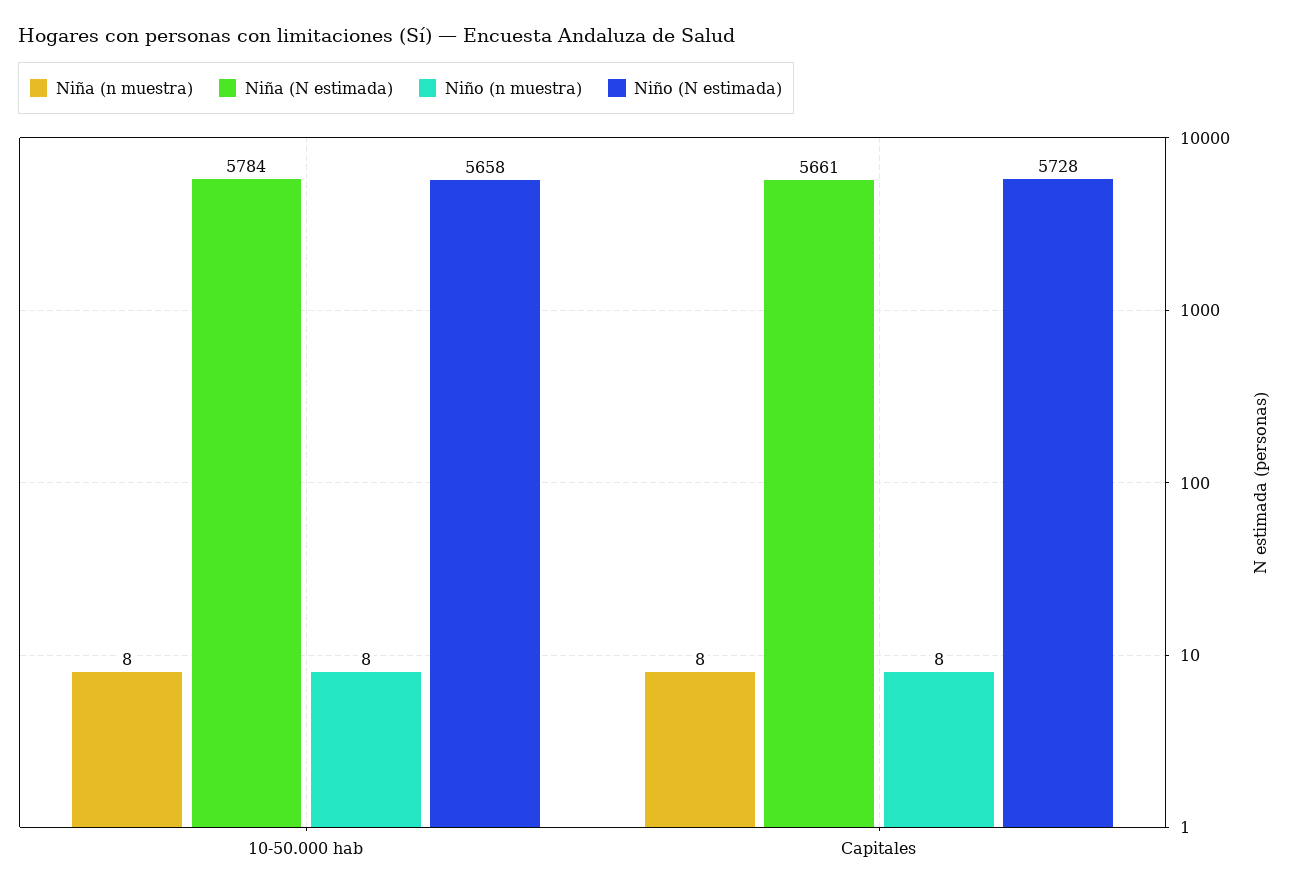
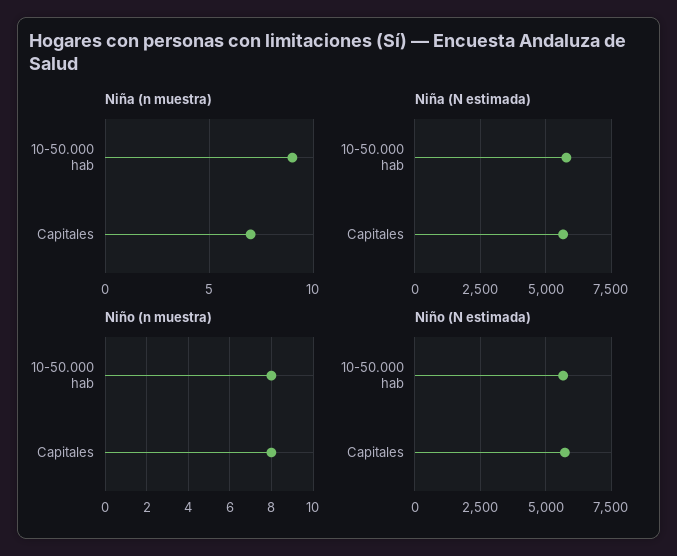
Niña (n muestra), 10-50.000 hab: 8 -> 9
Niña (n muestra), Capitales: 8 -> 7

